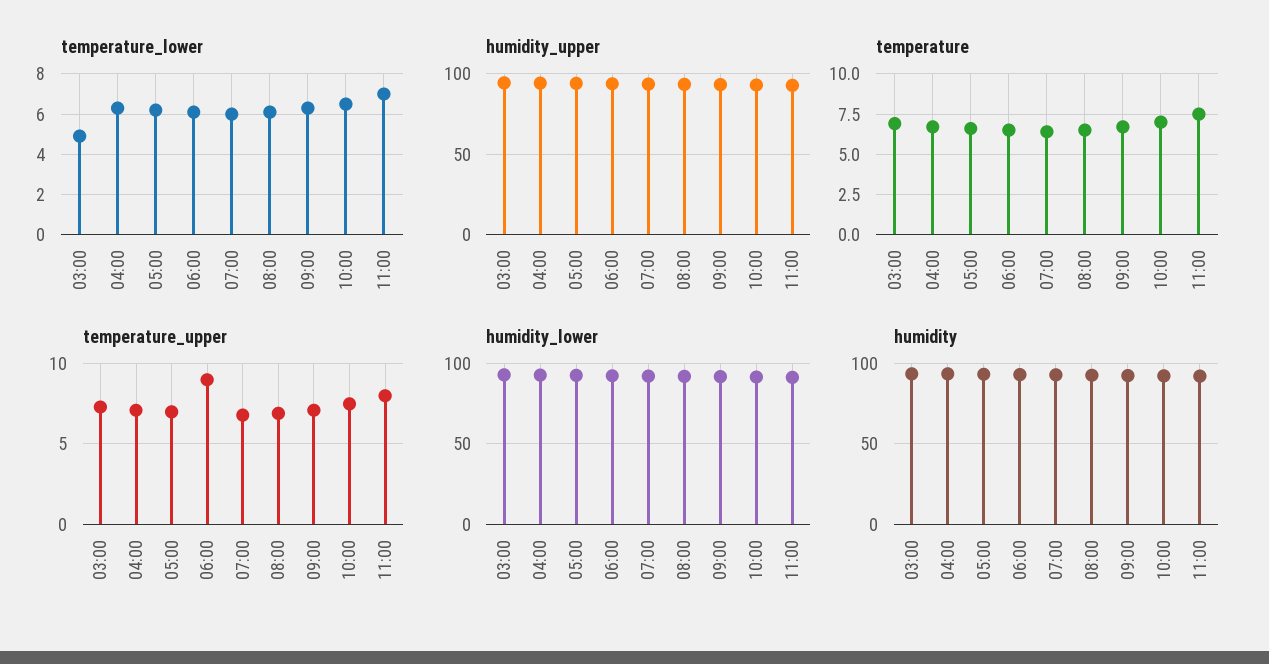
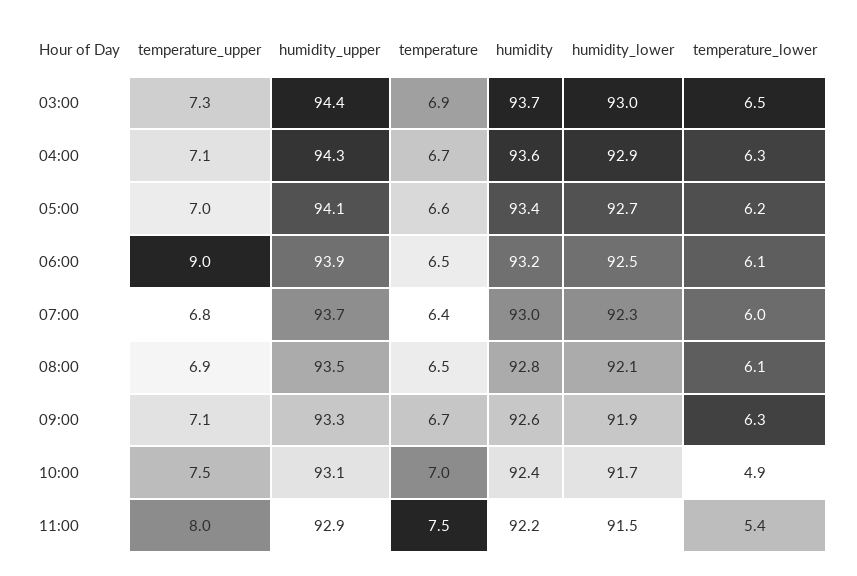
temperature_lower, 03:00: 5 -> 6.5
temperature_lower, 10:00: 6.5 -> 4.9
temperature_lower, 11:00: 7 -> 5.4

